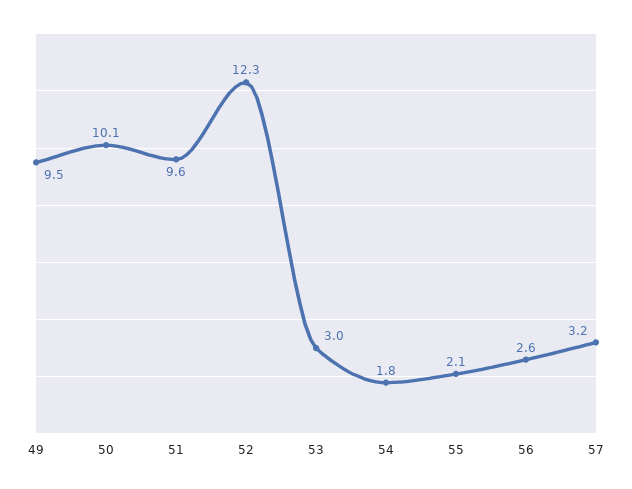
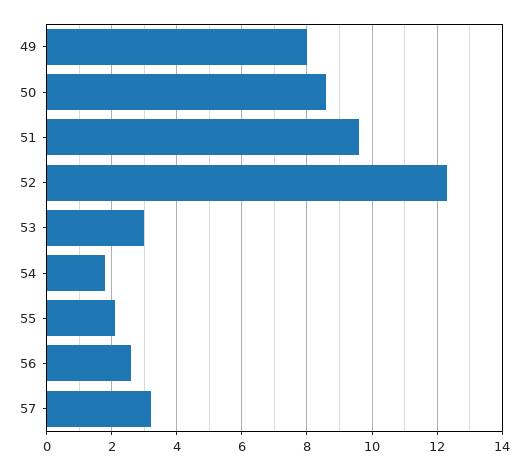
49: 9.5 -> 8
50: 10.1 -> 8.5

